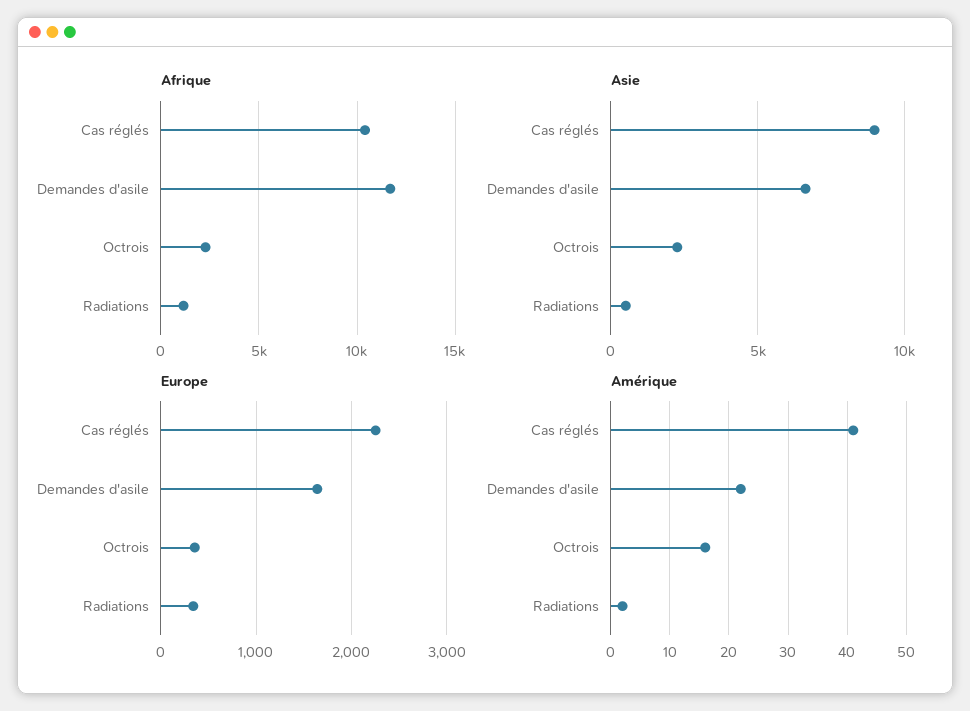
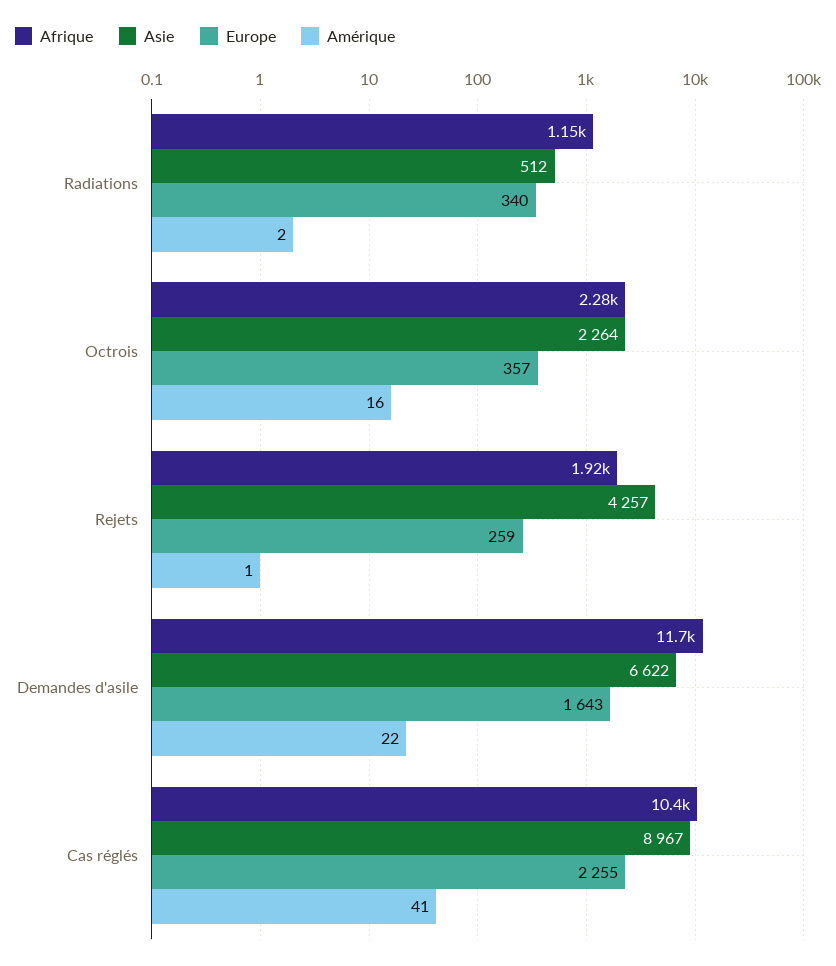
Afrique, Rejets: none -> 1920
Asie, Rejets: none -> 4257
Europe, Rejets: none -> 259
Amérique, Rejets: none -> 1

